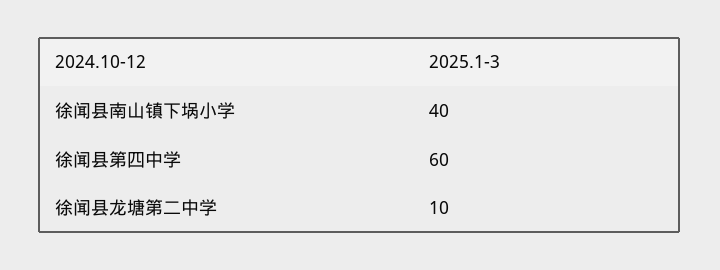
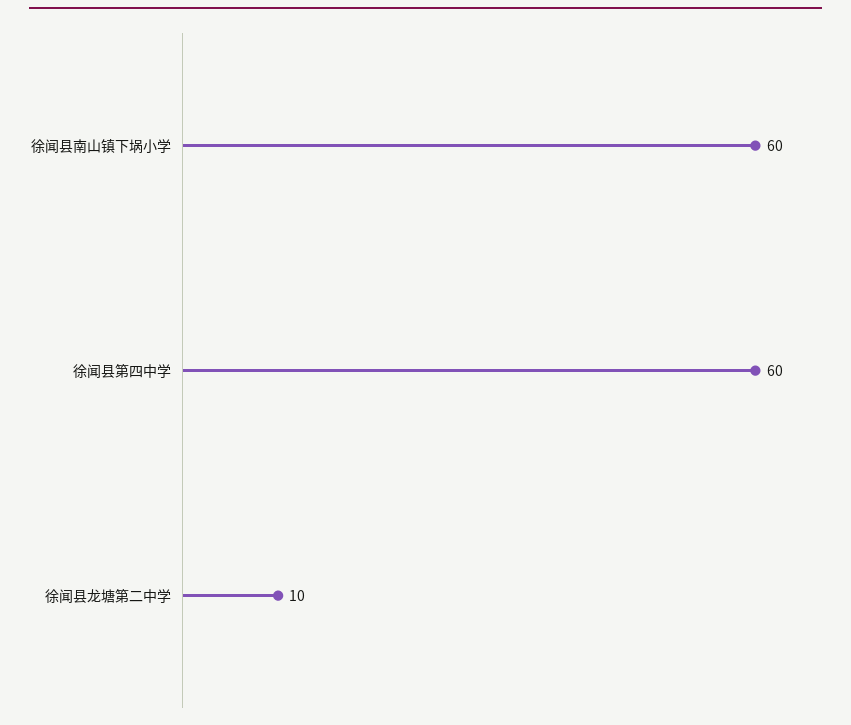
徐闻县南山镇下埚小学: 40 -> 60

